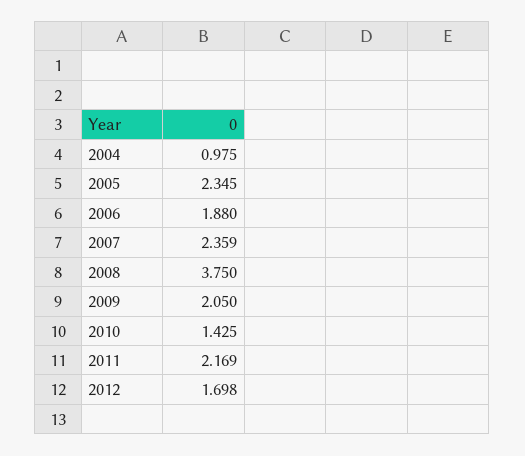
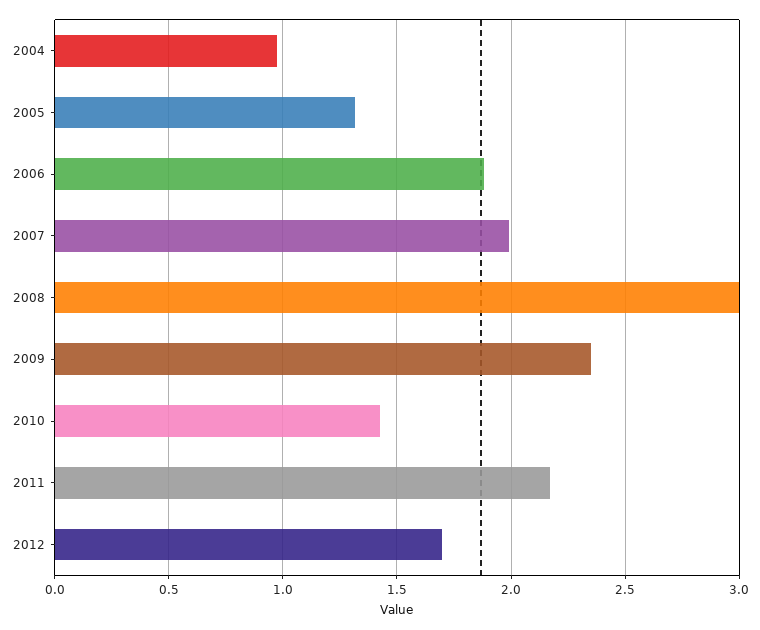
2005: 2.345 -> 1.3
2007: 2.359 -> 2
2008: 3.75 -> 3
2009: 2.05 -> 2.35

